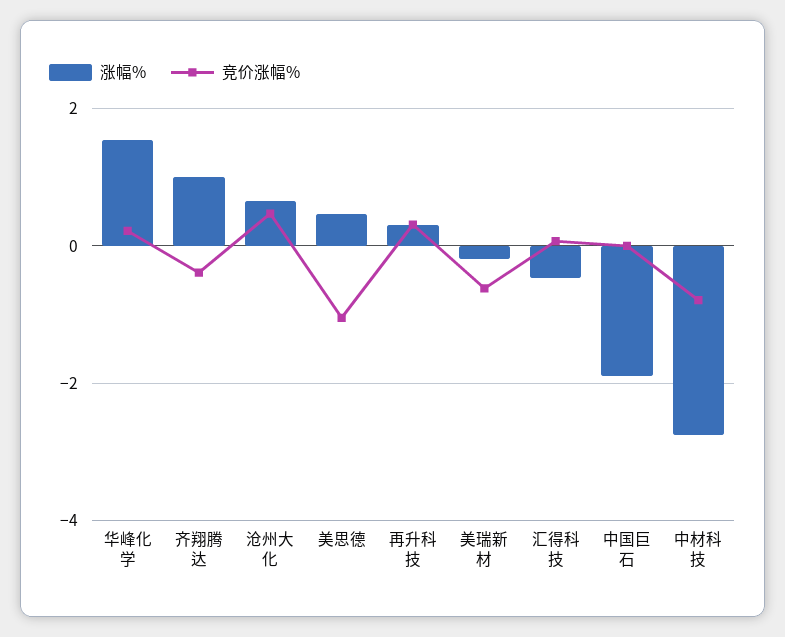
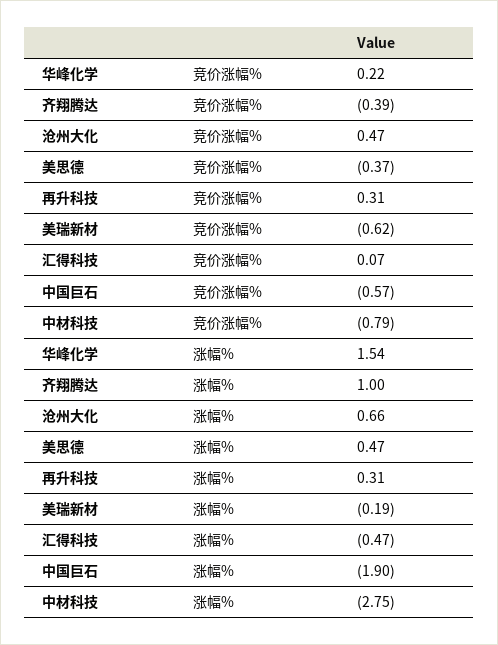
竞价涨幅%, 美思德: -1 -> -0.37
竞价涨幅%, 中国巨石: 0 -> -0.57

